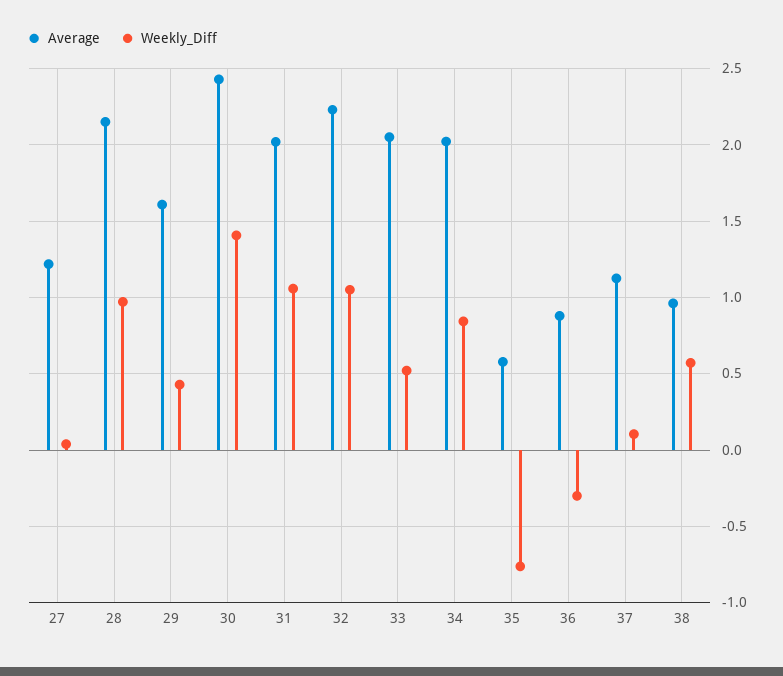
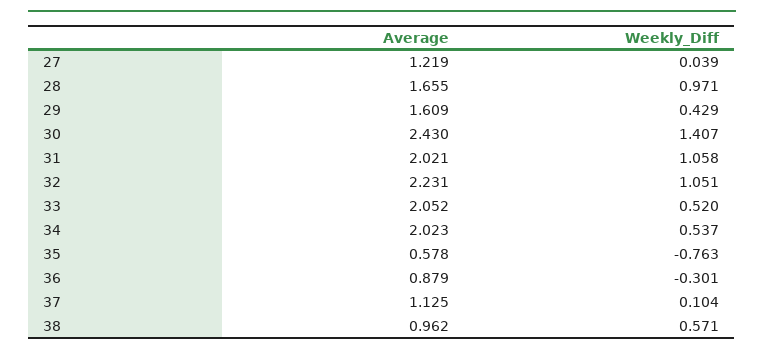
Average, 28: 2.15 -> 1.655
Weekly_Diff, 34: 0.85 -> 0.537

